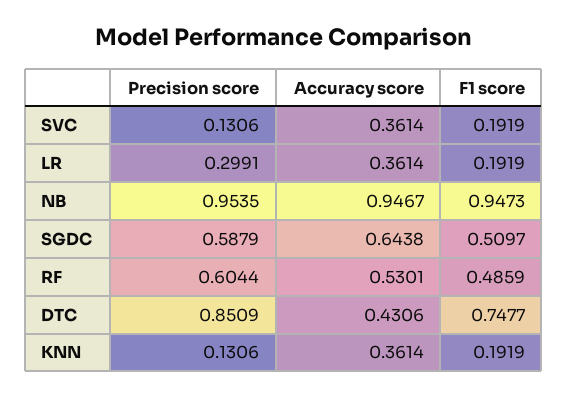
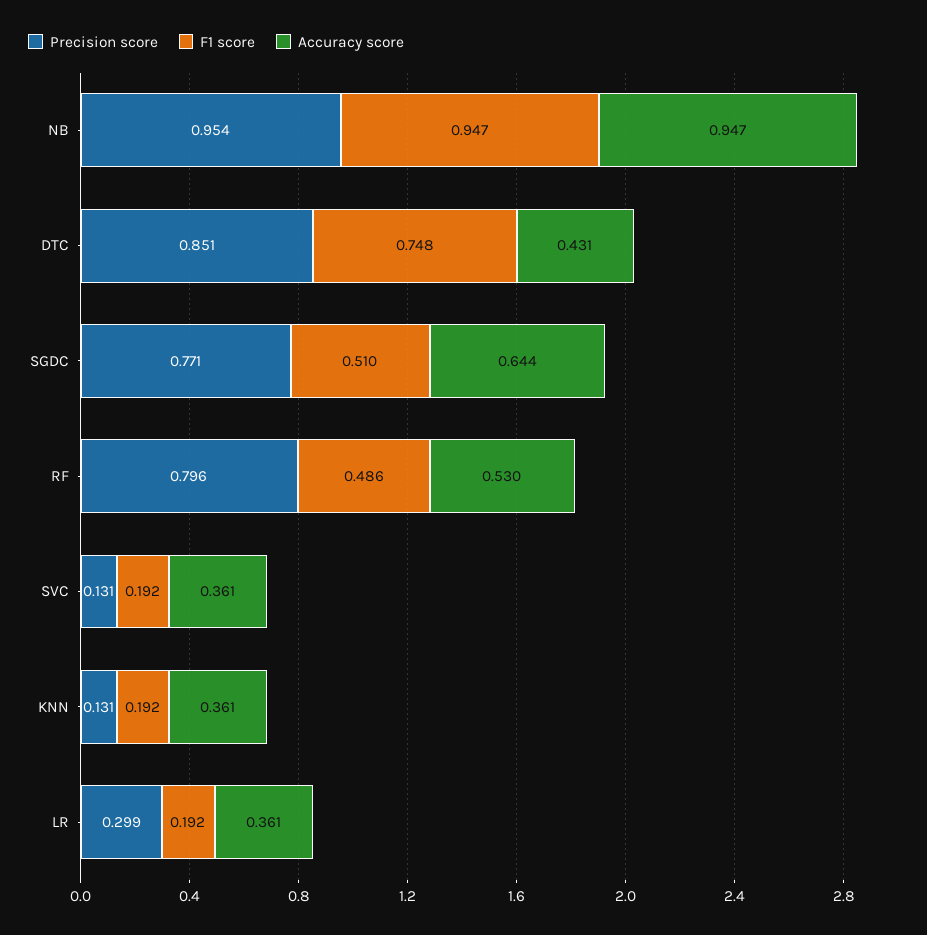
Precision score, SGDC: 0.5879 -> 0.771
Precision score, RF: 0.6044 -> 0.796

